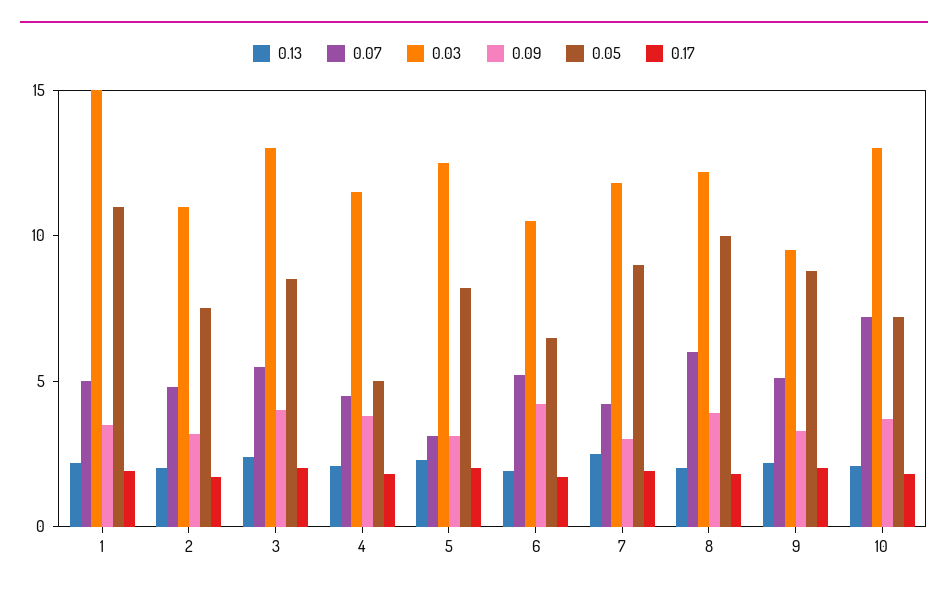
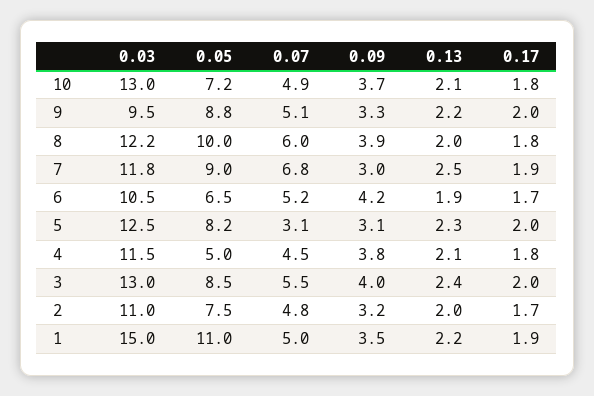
0.07, 7: 4 -> 6.8
0.07, 10: 7 -> 4.9

